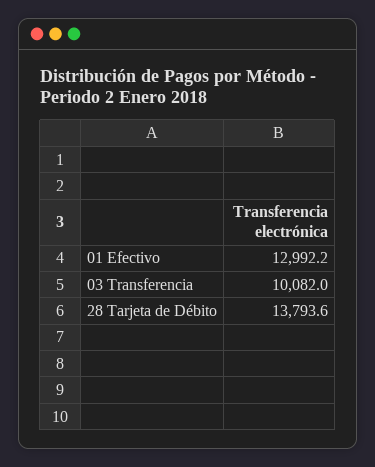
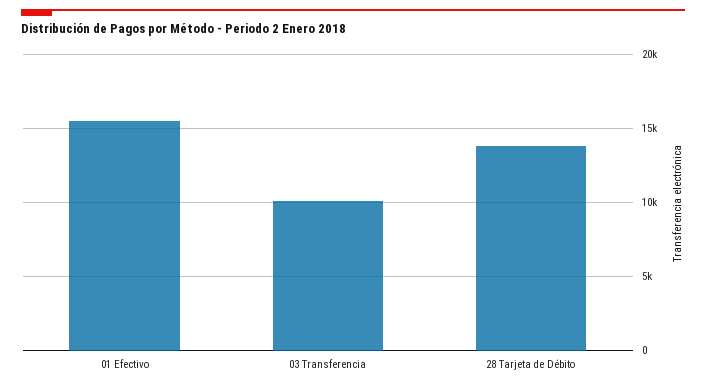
01 Efectivo: 12992.2 -> 15500

